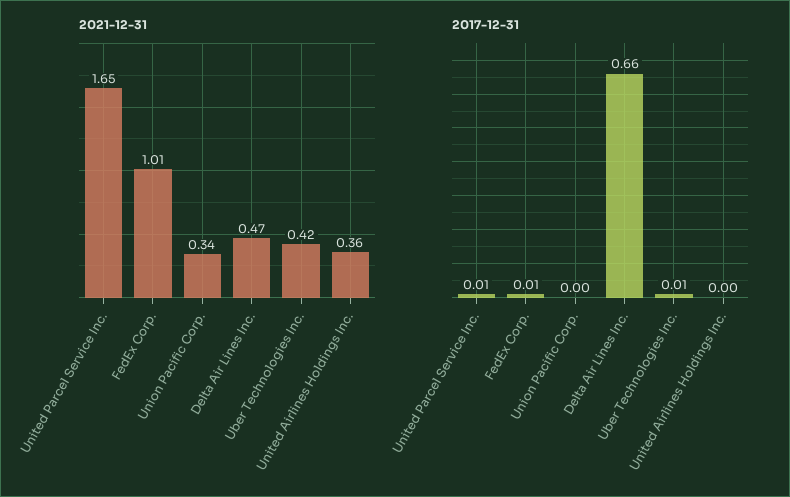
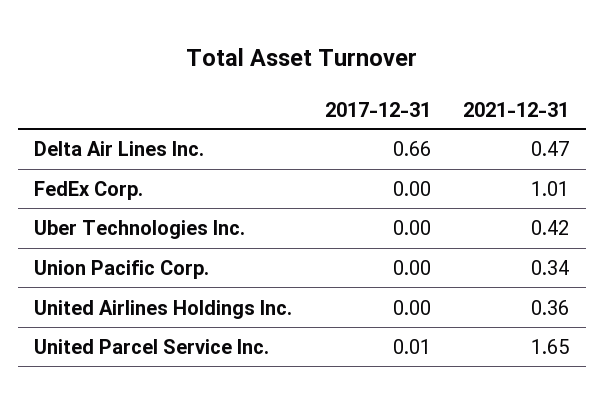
2017-12-31, FedEx Corp.: 0.01 -> 0
2017-12-31, Uber Technologies Inc.: 0.01 -> 0

